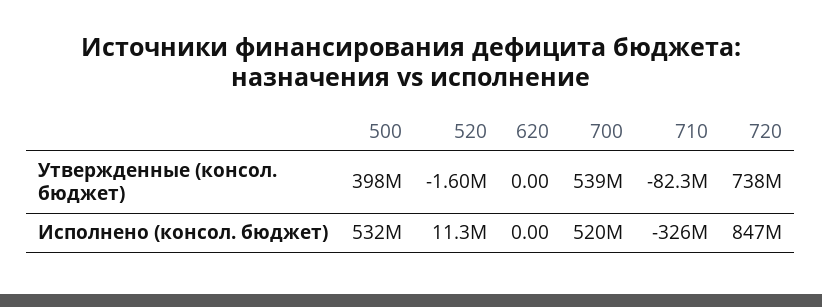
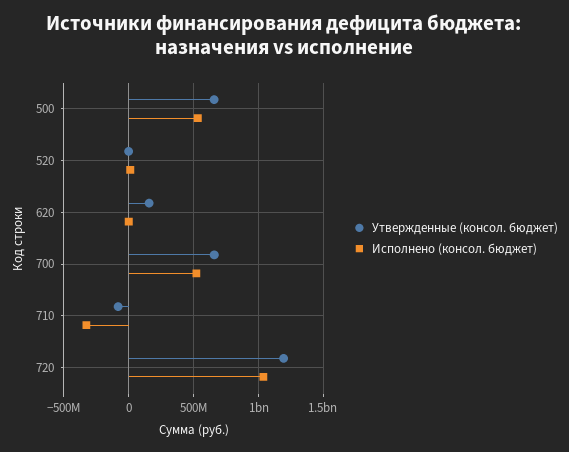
Утвержденные (консол. бюджет), 500: 398000000 -> 650000000
Утвержденные (консол. бюджет), 620: 0 -> 150000000
Утвержденные (консол. бюджет), 700: 539000000 -> 650000000
Утвержденные (консол. бюджет), 720: 738000000 -> 1200000000
Исполнено (консол. бюджет), 720: 847000000 -> 1050000000

